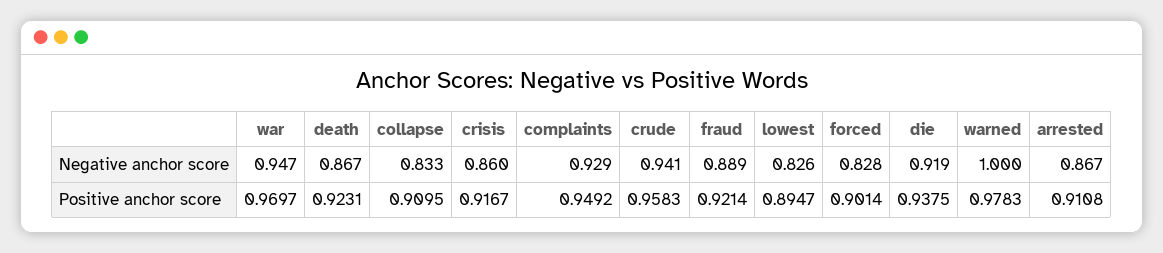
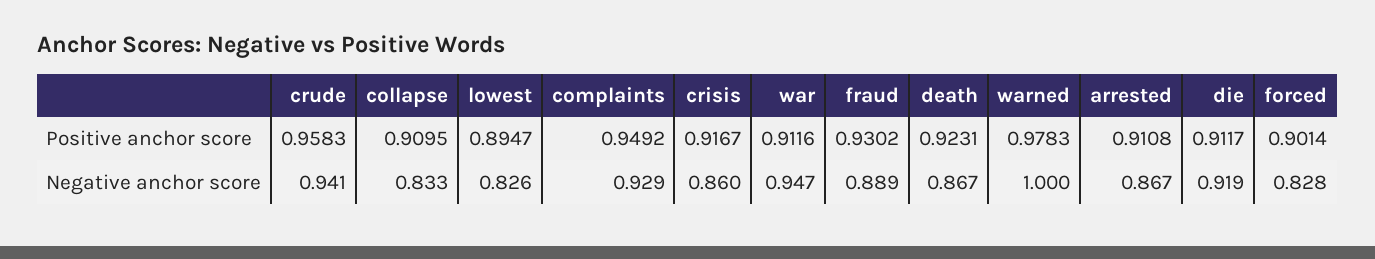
war, Positive anchor score: 0.9697 -> 0.9116
fraud, Positive anchor score: 0.9214 -> 0.9302
die, Positive anchor score: 0.9375 -> 0.9117

